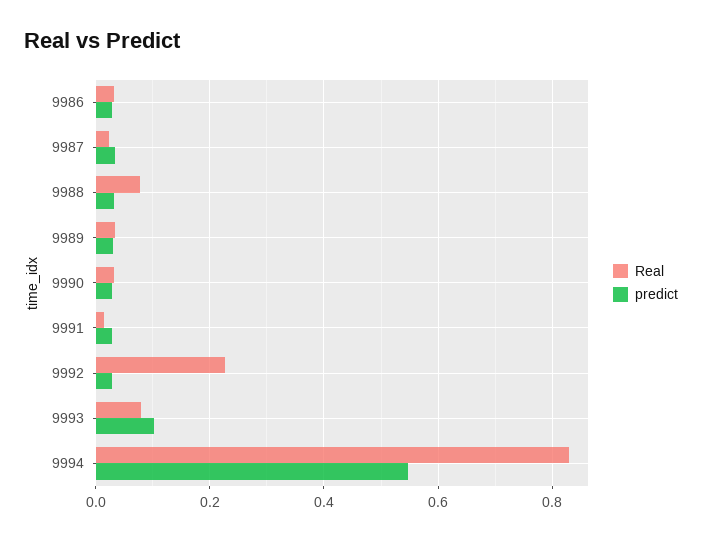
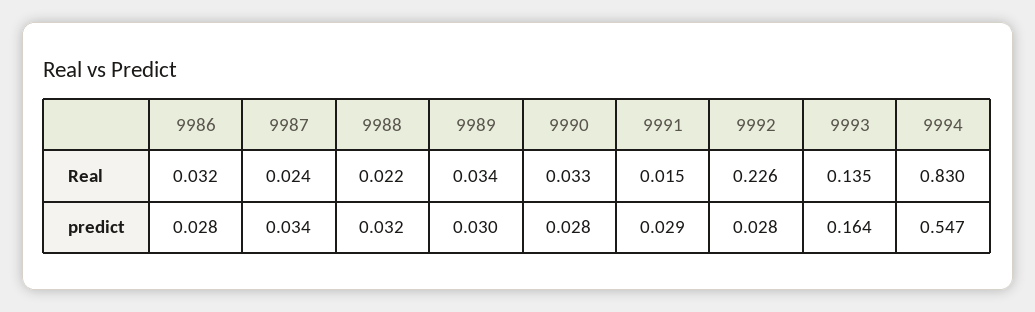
Real, 9988: 0.08 -> 0.022
Real, 9993: 0.08 -> 0.135
predict, 9993: 0.1 -> 0.164

